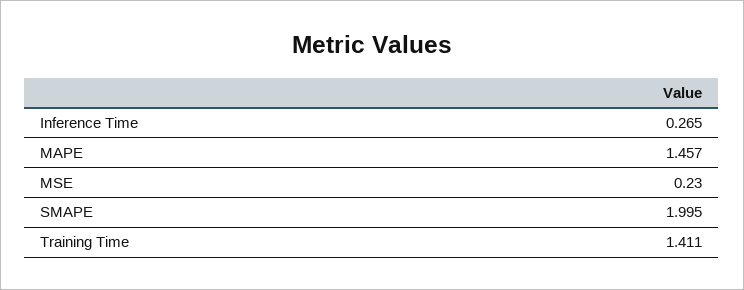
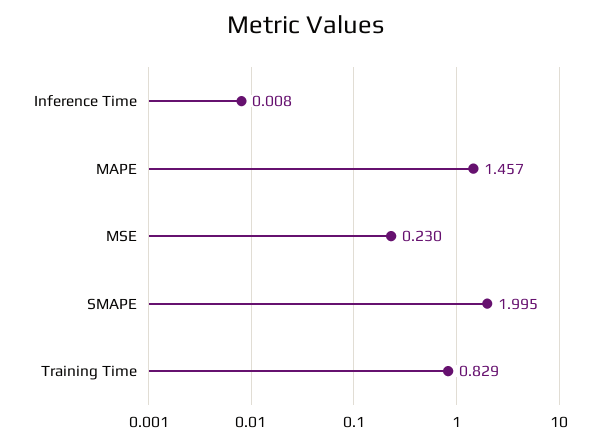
Inference Time: 0.265 -> 0.008
Training Time: 1.411 -> 0.829

